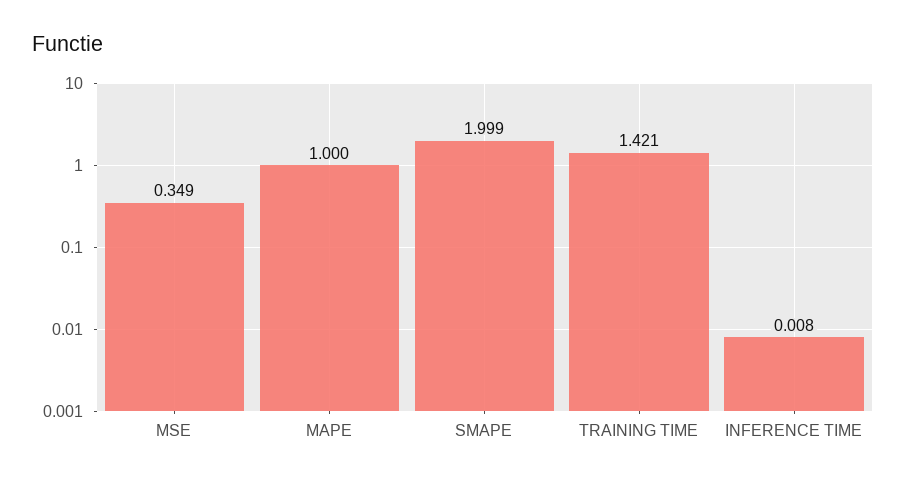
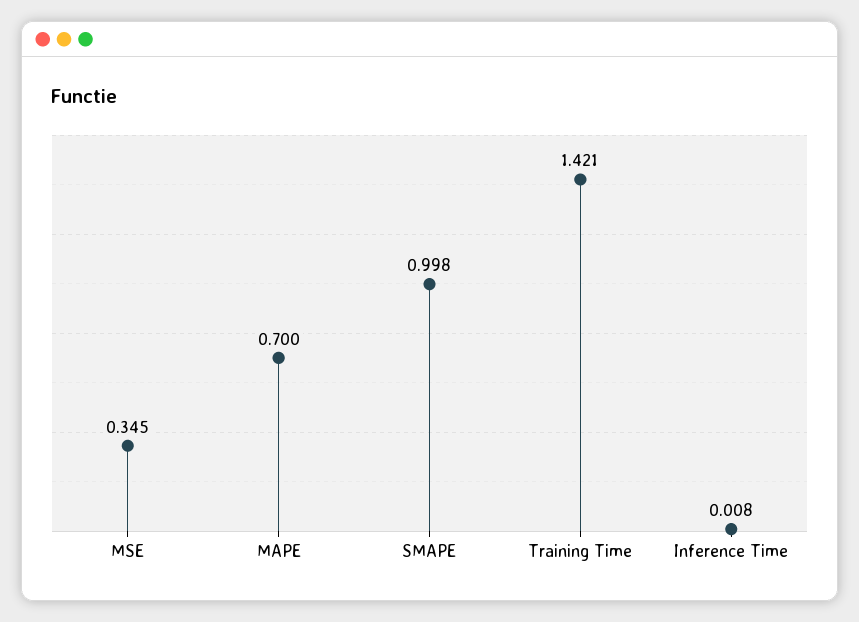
MSE: 0.349 -> 0.345
MAPE: 1 -> 0.7
SMAPE: 1.999 -> 0.998

